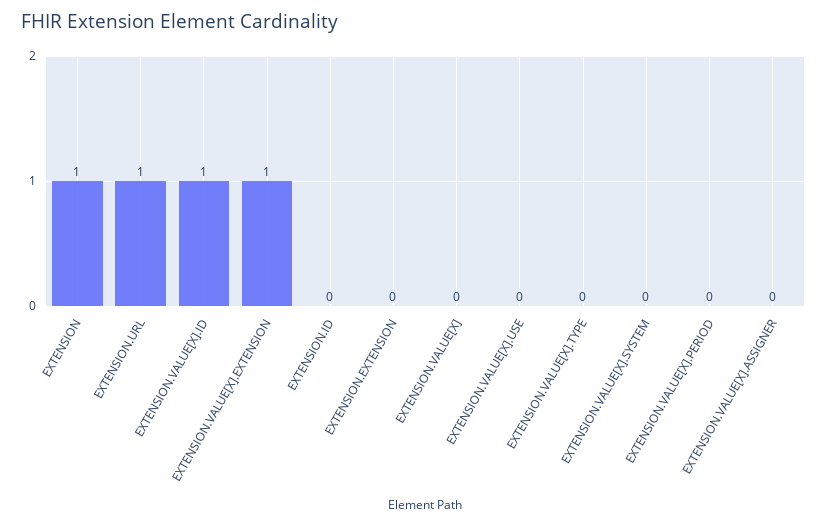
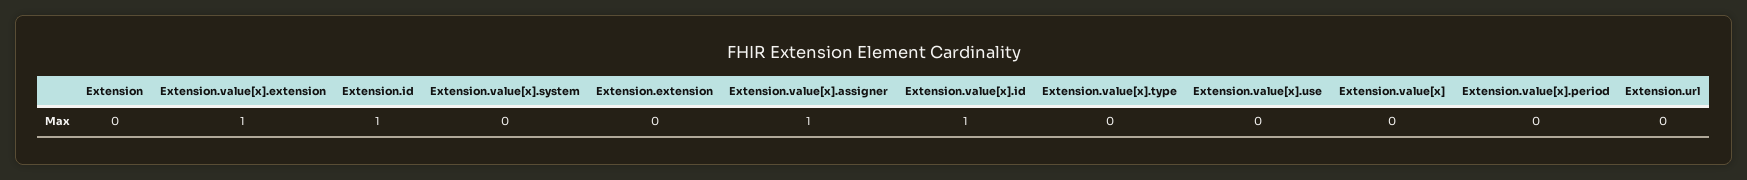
EXTENSION: 1 -> 0
EXTENSION.URL: 1 -> 0
EXTENSION.ID: 0 -> 1
EXTENSION.VALUE[X].ASSIGNER: 0 -> 1

